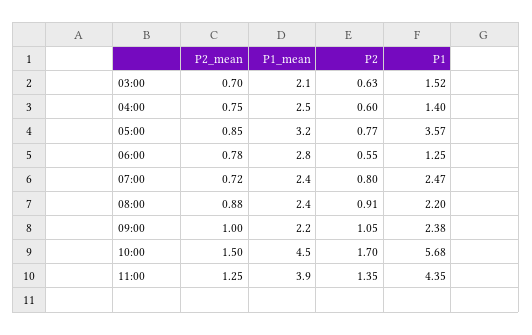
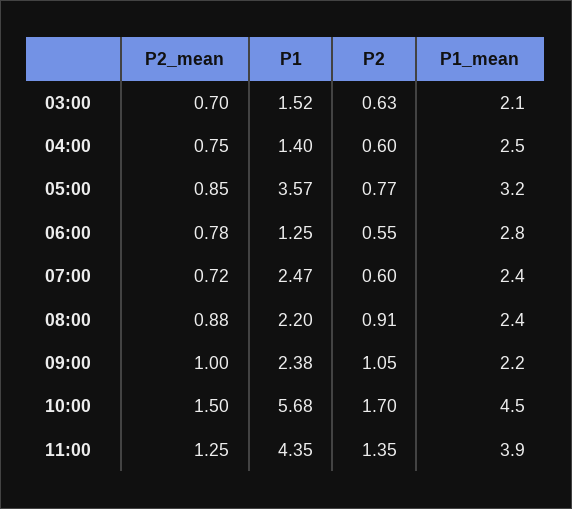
P2, 07:00: 0.8 -> 0.6

